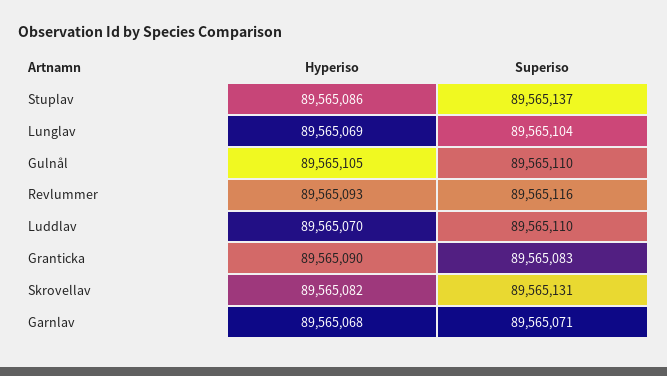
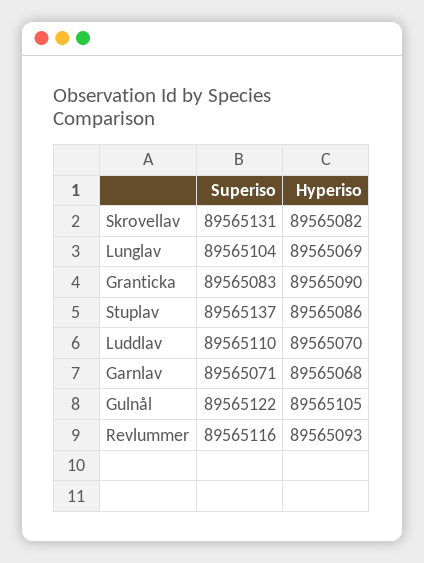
Superiso, Gulnål: 89565110 -> 89565122

